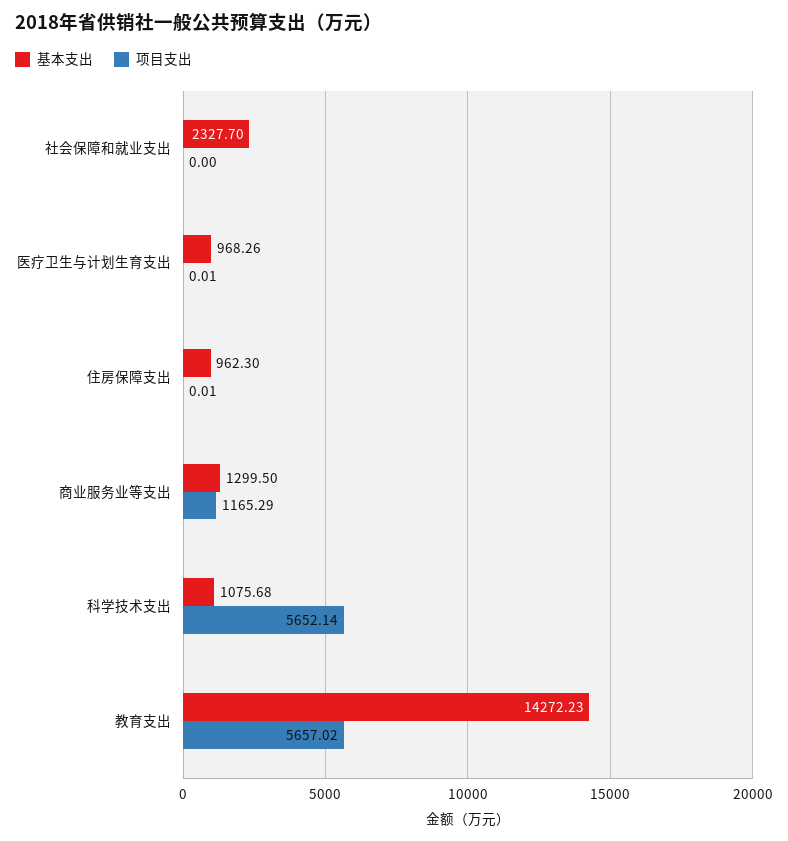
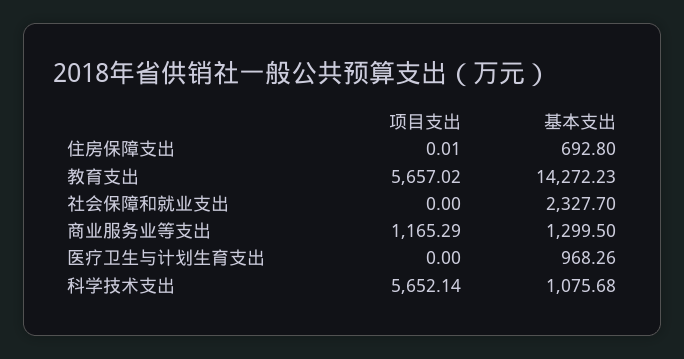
项目支出, 医疗卫生与计划生育支出: 0.01 -> 0
基本支出, 住房保障支出: 962.3 -> 692.8

